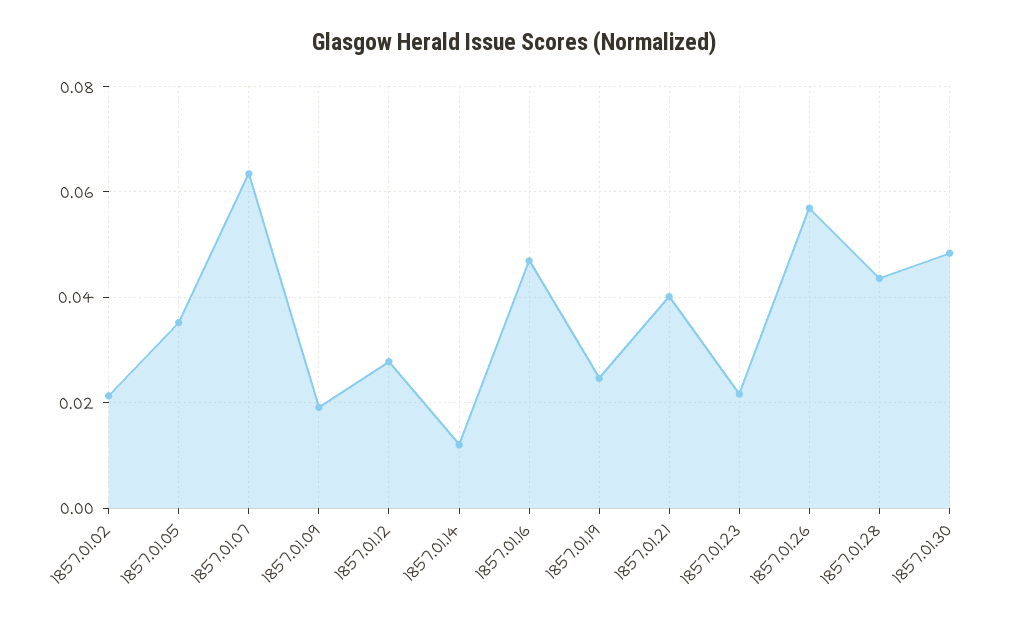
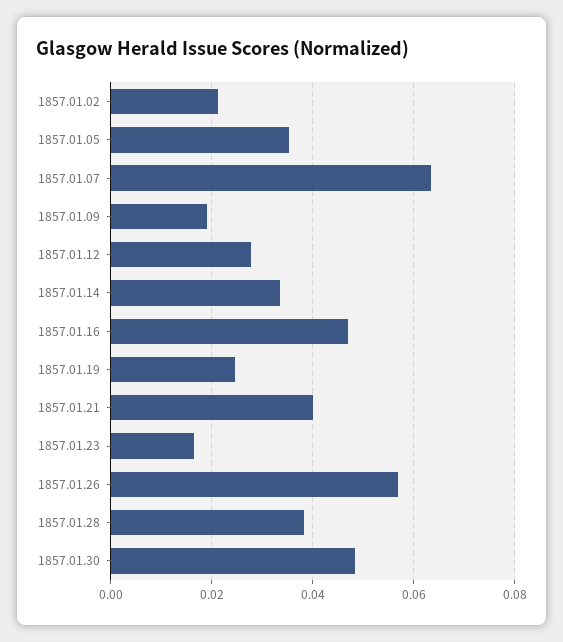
1857.01.14: 0.012 -> 0.034
1857.01.23: 0.022 -> 0.016
1857.01.28: 0.044 -> 0.038

